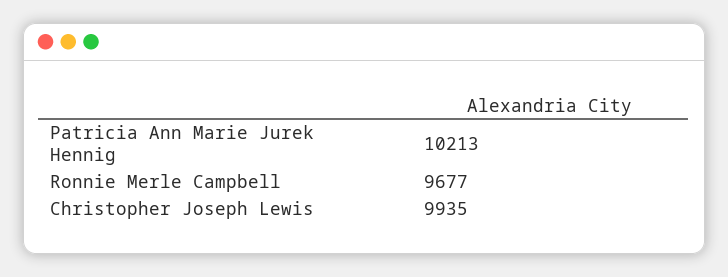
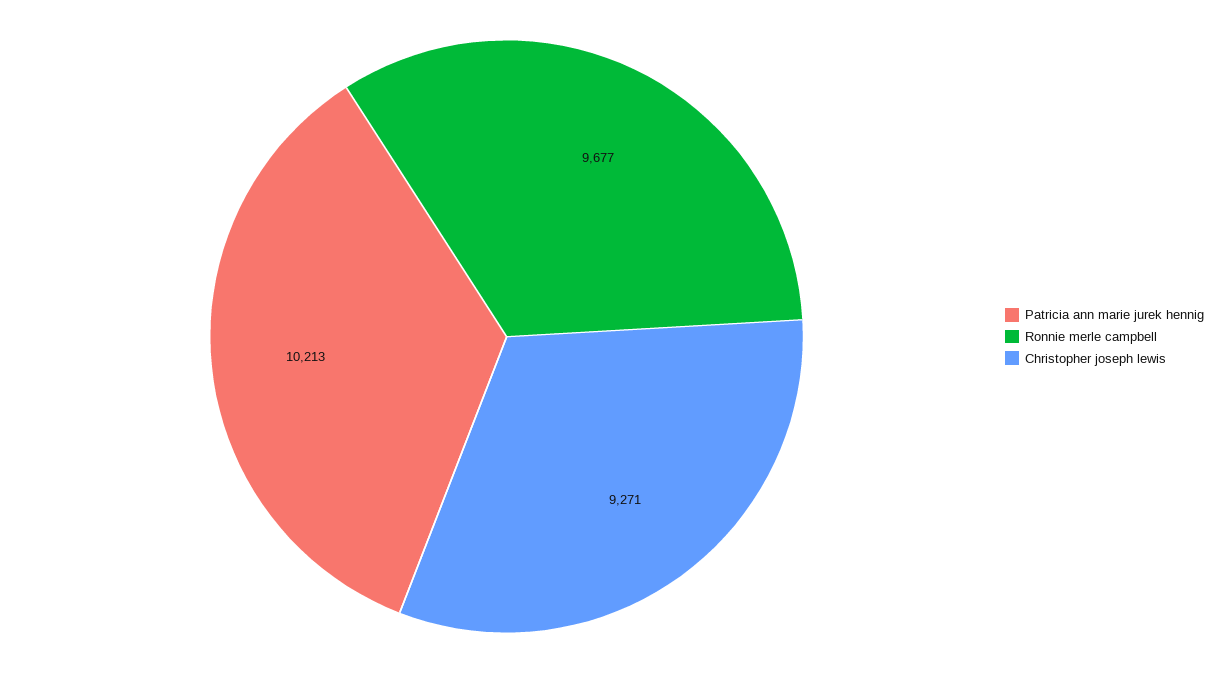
Christopher Joseph Lewis: 9935 -> 9271

